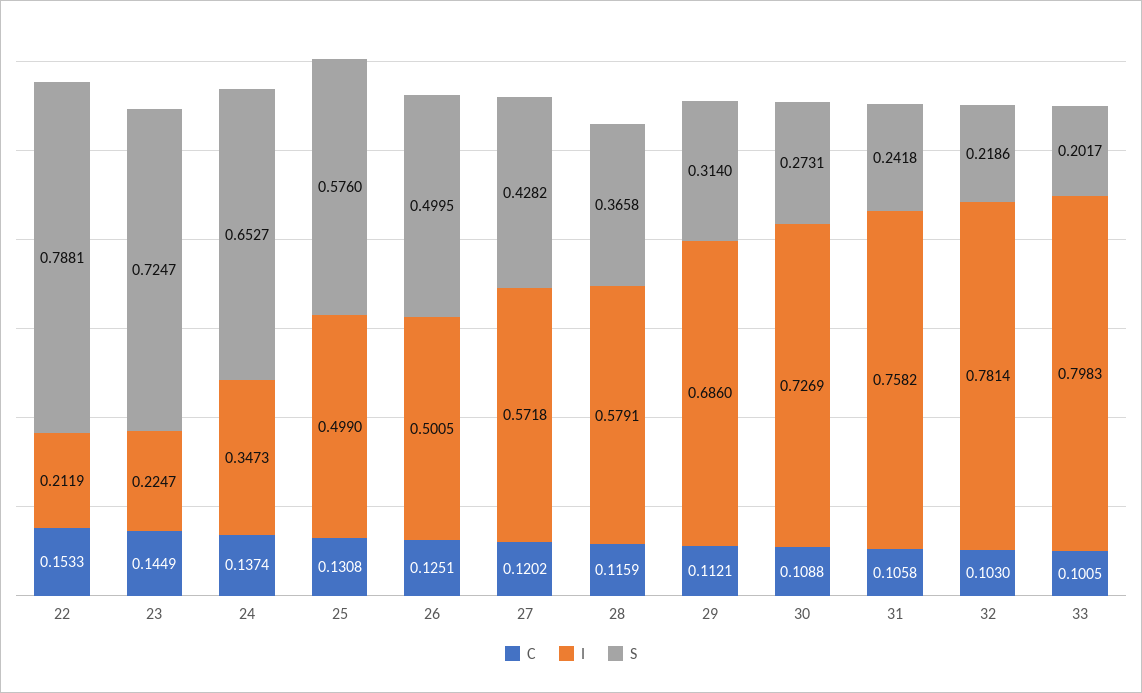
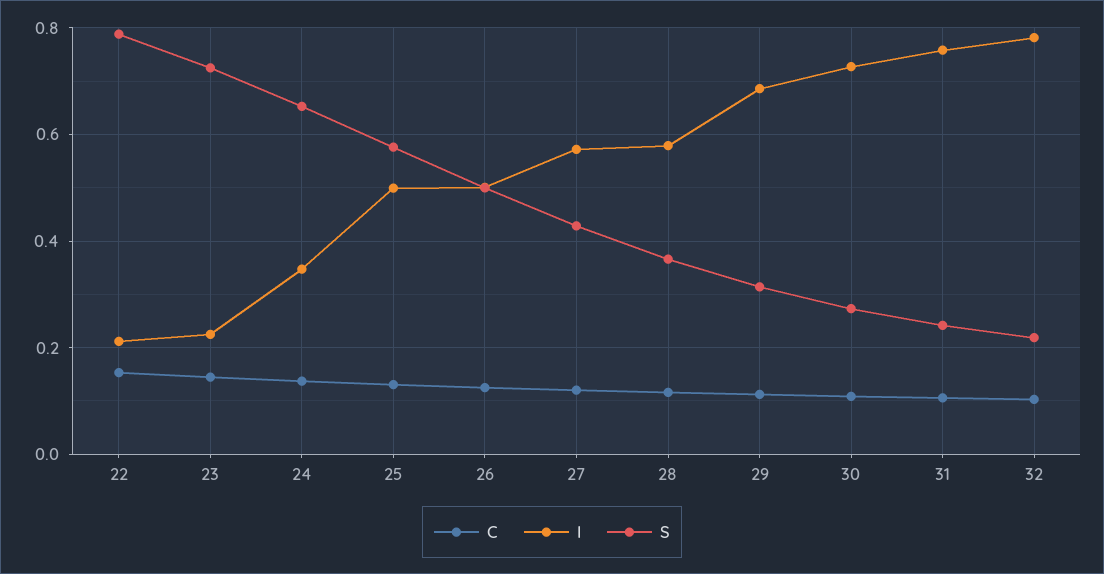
C, 33: 0.1005 -> none
I, 33: 0.7983 -> none
S, 33: 0.2017 -> none

